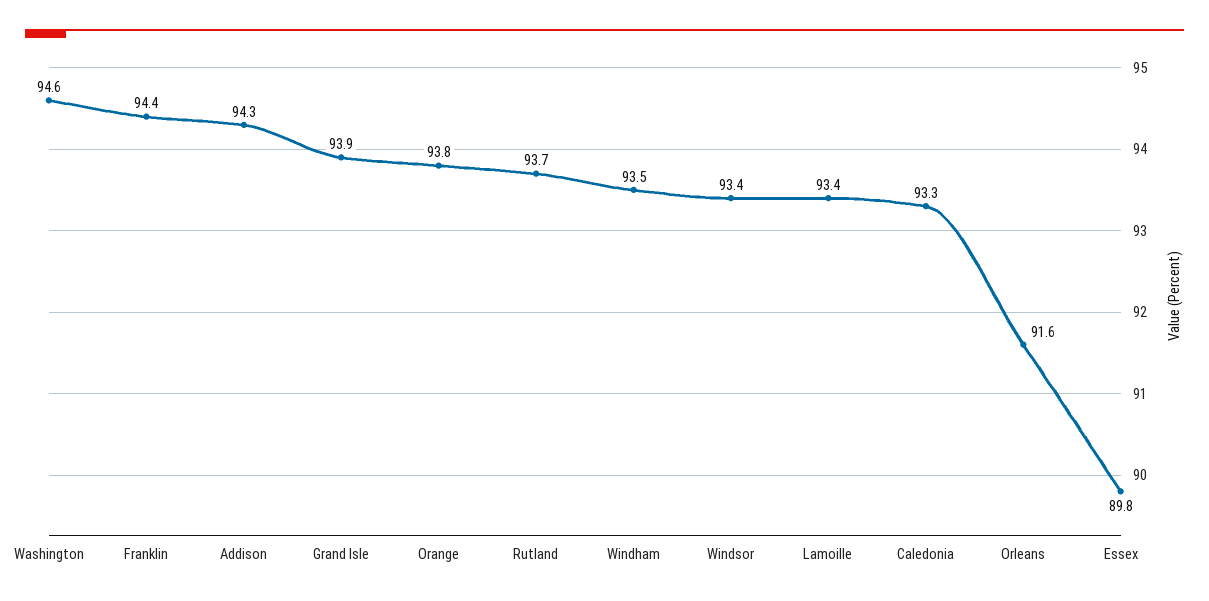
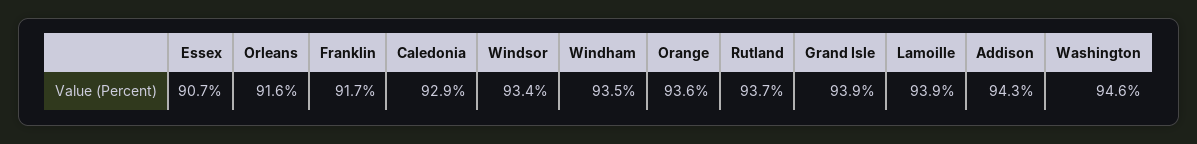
Franklin: 94.4 -> 91.7
Orange: 93.8 -> 93.6
Lamoille: 93.4 -> 93.9
Caledonia: 93.3 -> 92.9
Essex: 89.8 -> 90.7

